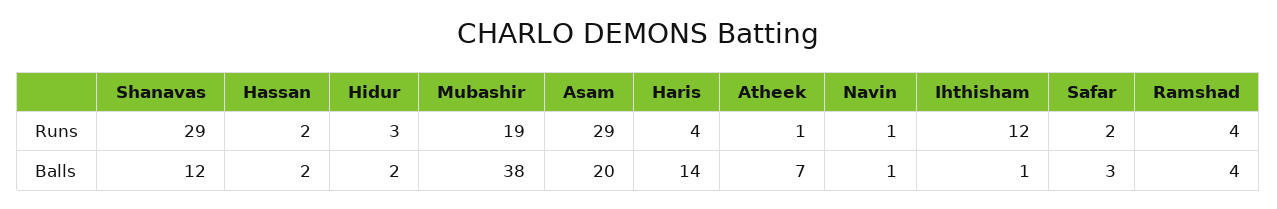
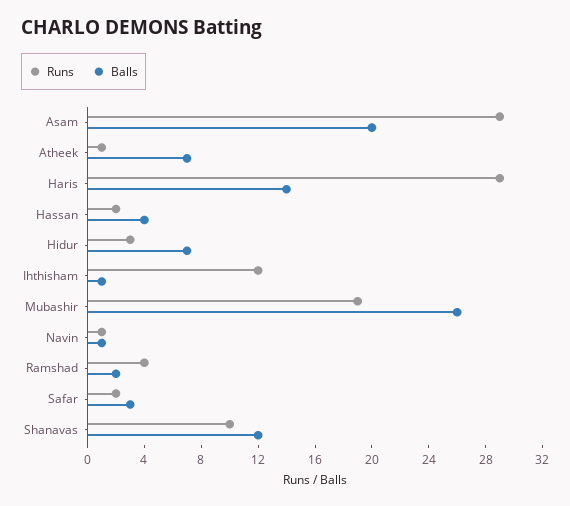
Runs, Shanavas: 29 -> 10
Runs, Haris: 4 -> 29
Balls, Hassan: 2 -> 4
Balls, Hidur: 2 -> 7
Balls, Mubashir: 38 -> 26
Balls, Ramshad: 4 -> 2

